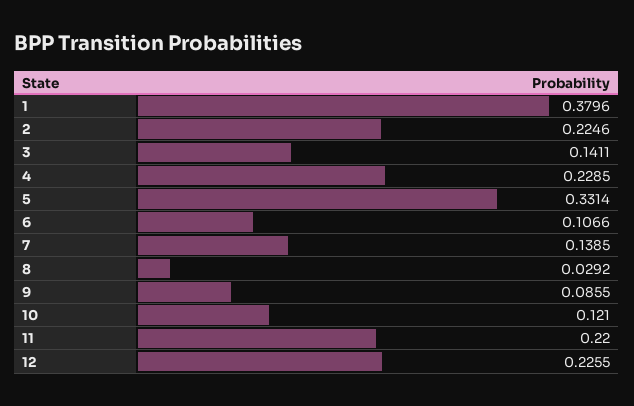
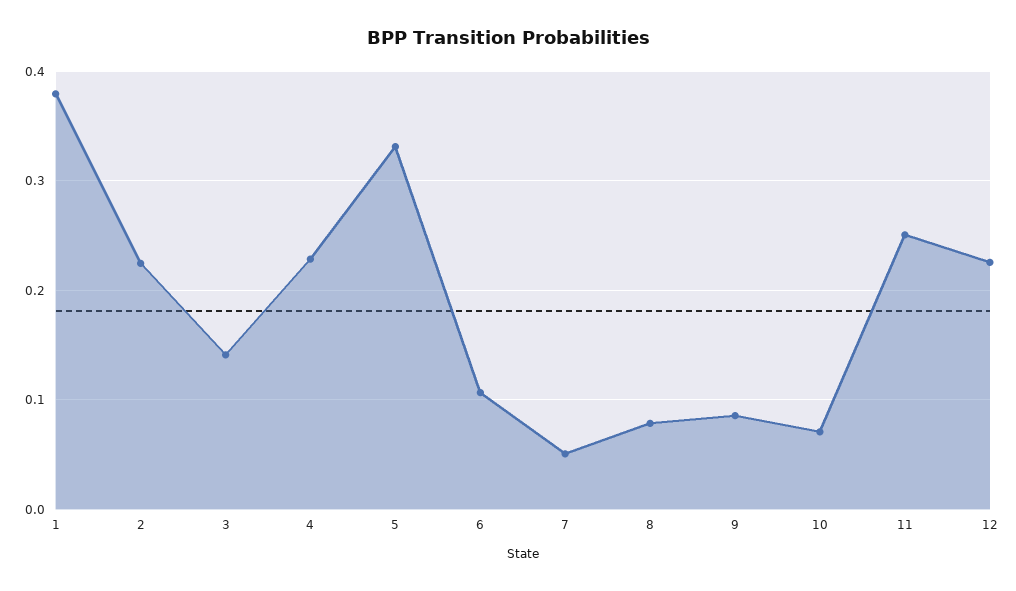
7: 0.1385 -> 0.05
8: 0.0292 -> 0.08
10: 0.121 -> 0.07
11: 0.22 -> 0.25

